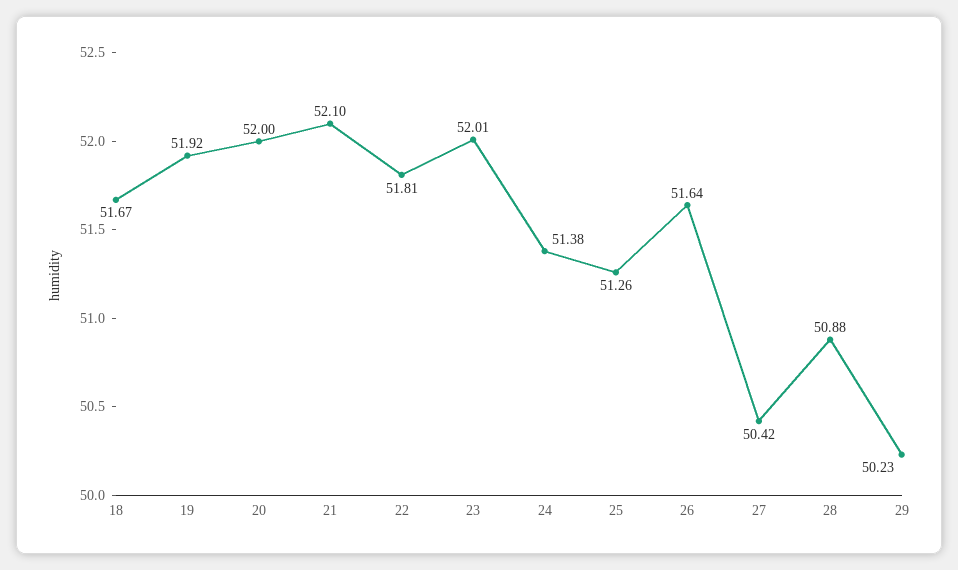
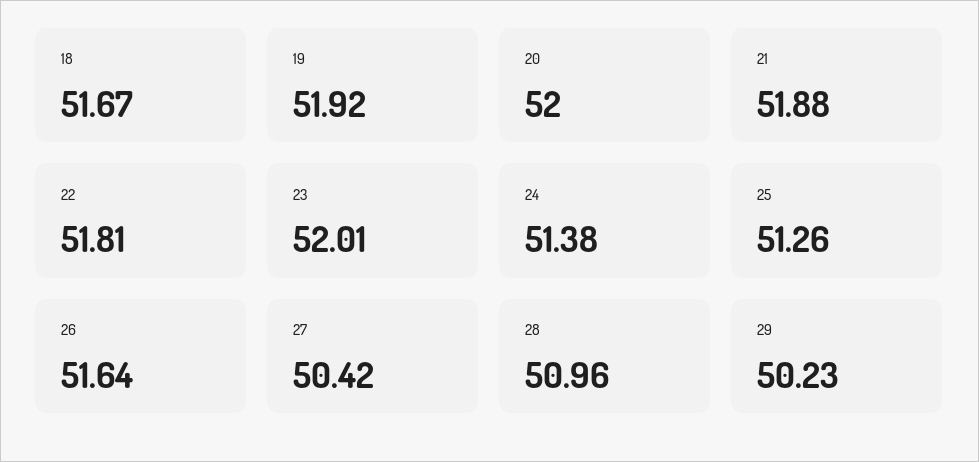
21: 52.1 -> 51.88
28: 50.88 -> 50.96

